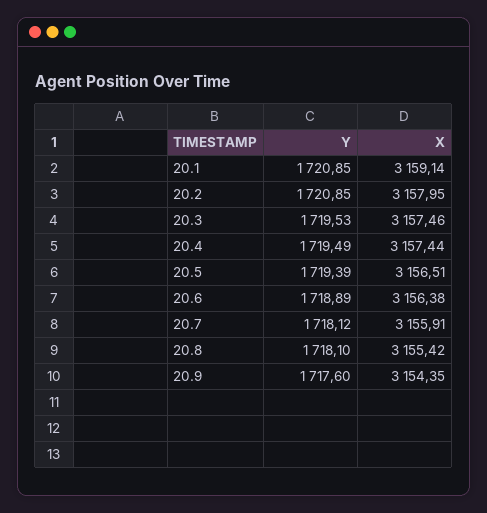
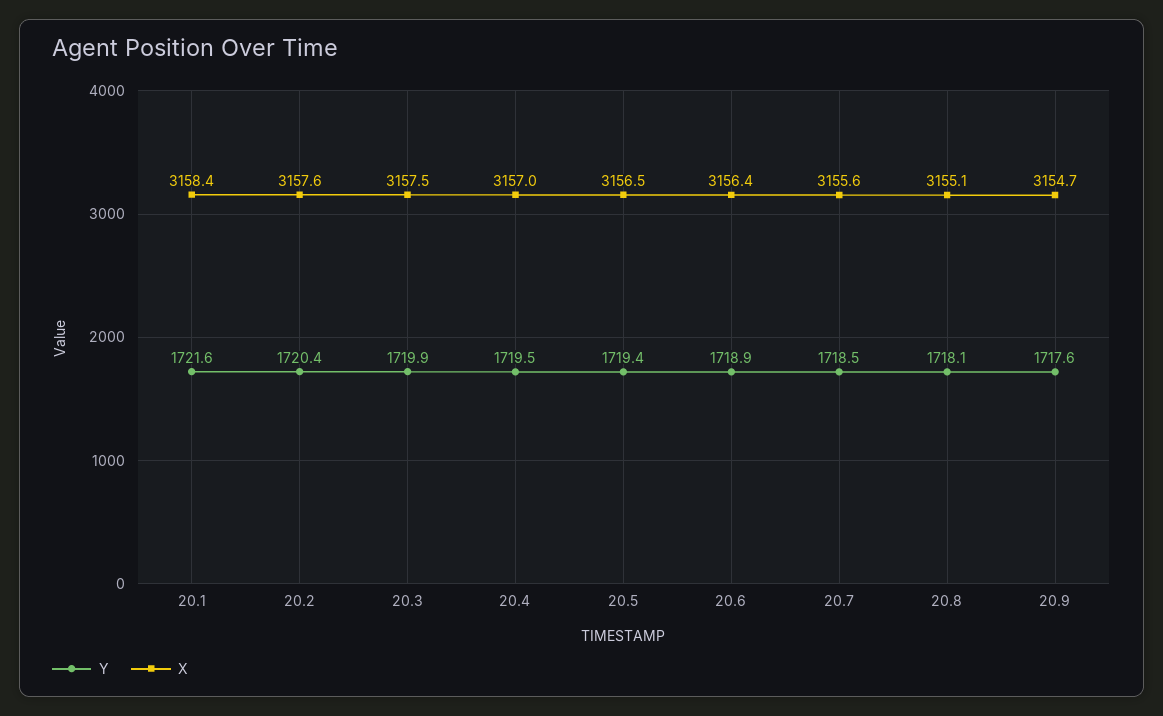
Y, 20.1: 1720.85 -> 1721.6
X, 20.1: 3159.14 -> 3158.4
Y, 20.2: 1720.85 -> 1720.4
X, 20.2: 3157.95 -> 3157.6
Y, 20.3: 1719.53 -> 1719.9
X, 20.4: 3157.44 -> 3157
Y, 20.7: 1718.12 -> 1718.5
X, 20.7: 3155.91 -> 3155.6
X, 20.8: 3155.42 -> 3155.1
X, 20.9: 3154.35 -> 3154.7

